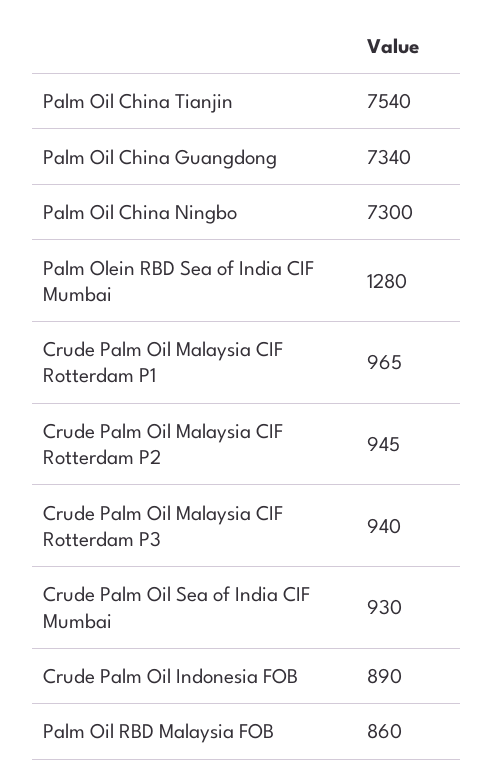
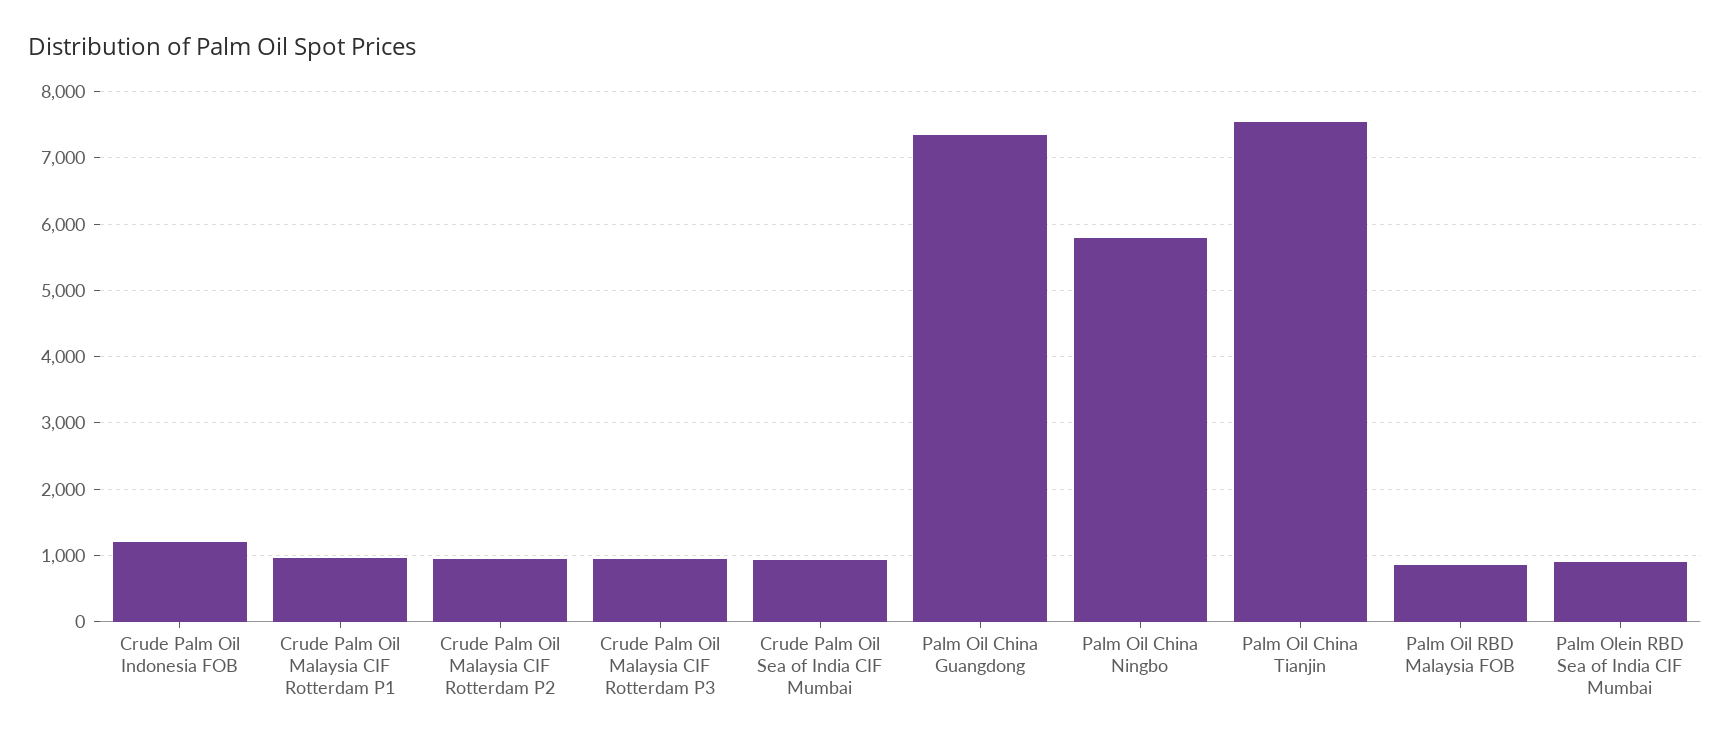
Palm Oil China Ningbo: 7300 -> 5800
Palm Olein RBD Sea of India CIF Mumbai: 1280 -> 900
Crude Palm Oil Indonesia FOB: 890 -> 1200

